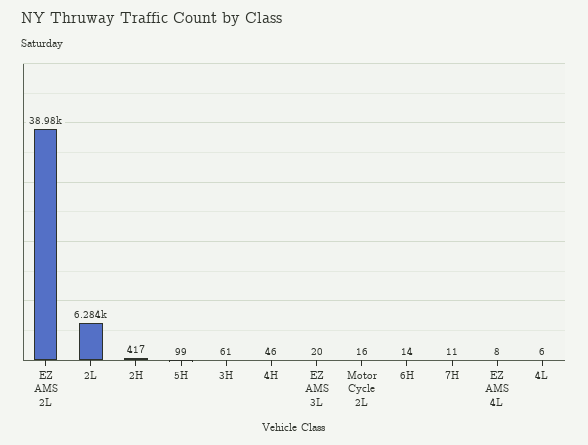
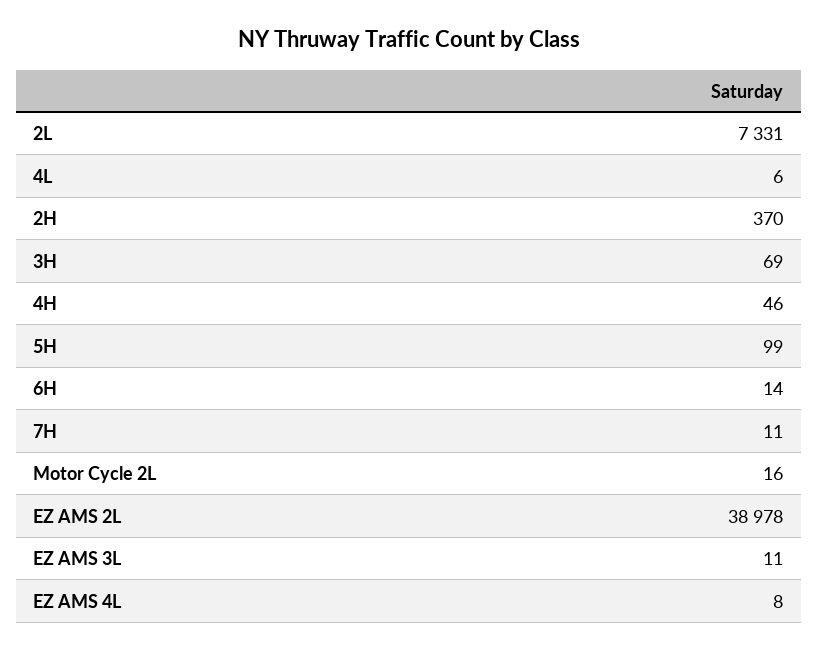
2L: 6284 -> 7331
2H: 417 -> 370
3H: 61 -> 69
EZ AMS 3L: 20 -> 11

